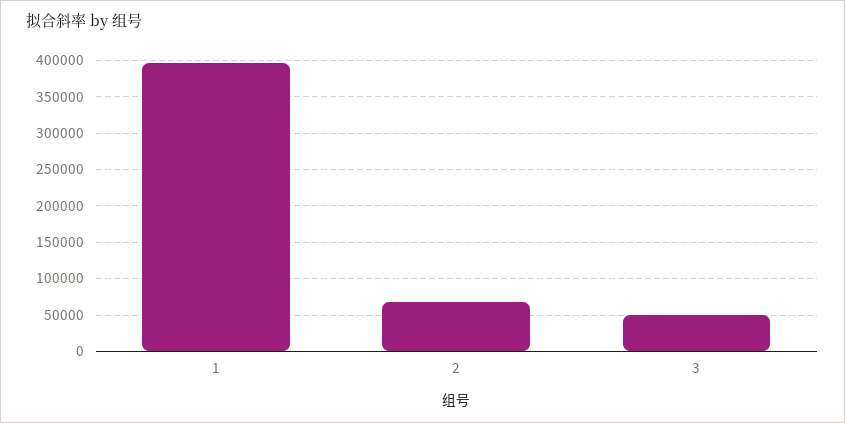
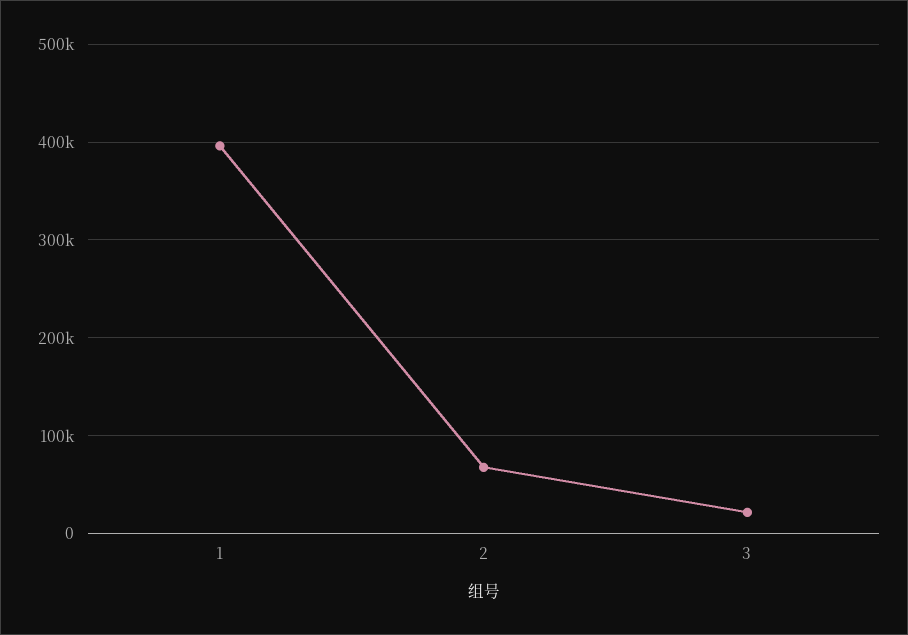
3: 50000 -> 20000

